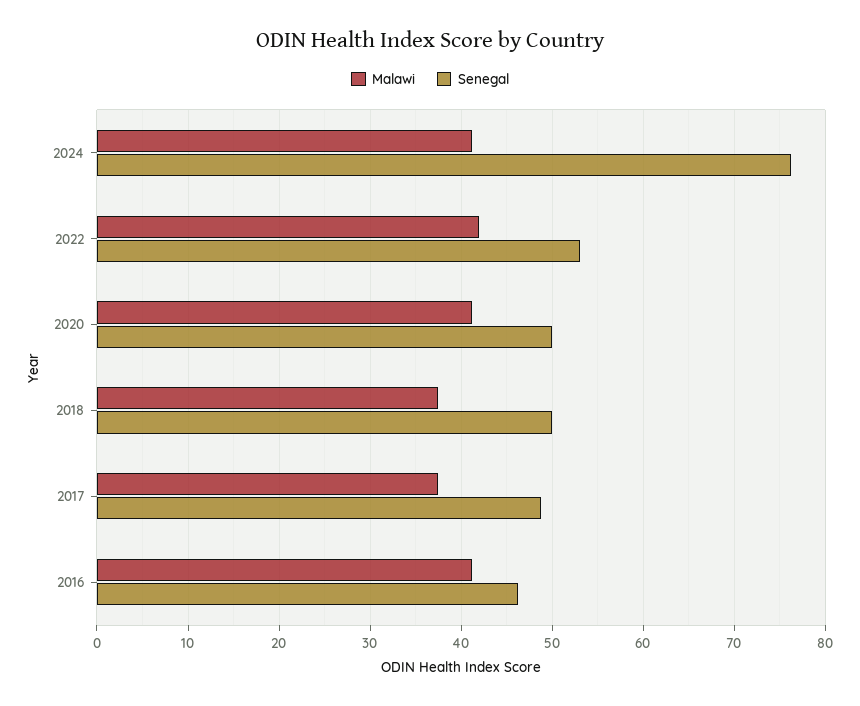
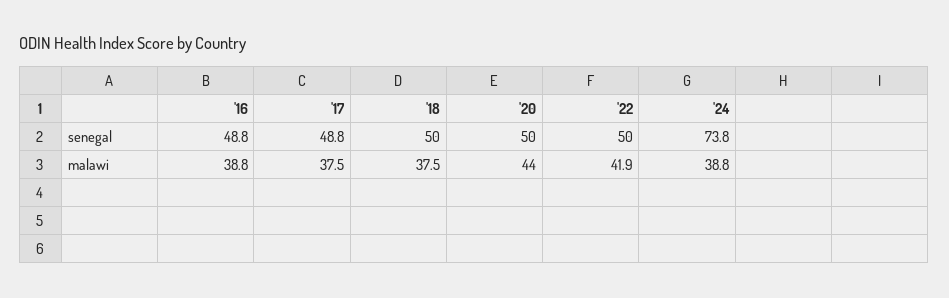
Malawi, 2024: 41 -> 38.8
Senegal, 2024: 76 -> 73.8
Senegal, 2022: 53 -> 50
Malawi, 2020: 41 -> 44
Malawi, 2016: 41 -> 38.8
Senegal, 2016: 46 -> 48.8

